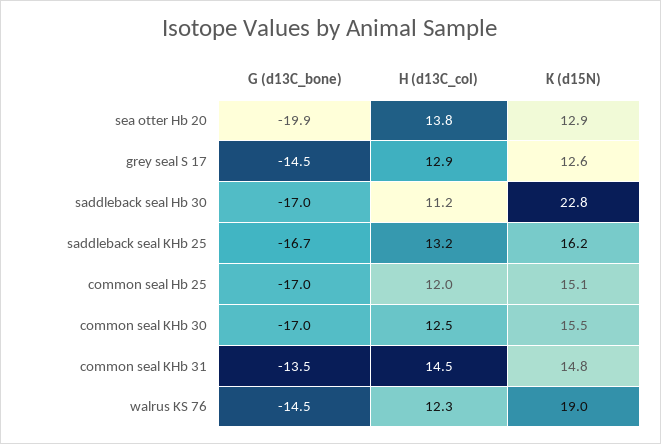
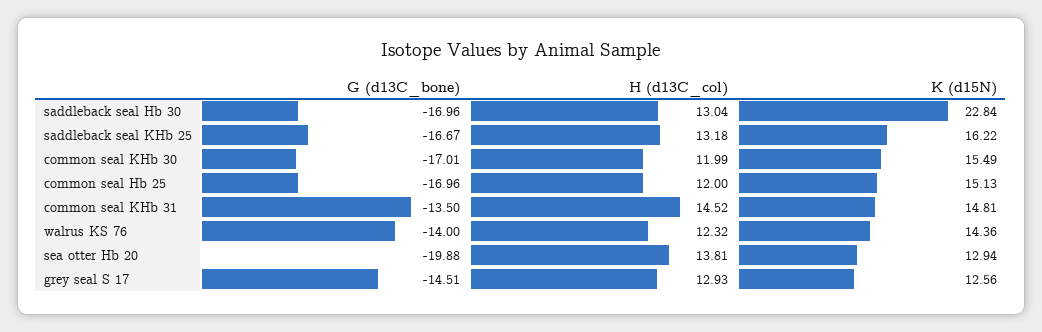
H (d13C_col), saddleback seal Hb 30: 11.2 -> 13.04
H (d13C_col), common seal KHb 30: 12.5 -> 11.99
G (d13C_bone), walrus KS 76: -14.5 -> -14
K (d15N), walrus KS 76: 19 -> 14.36

